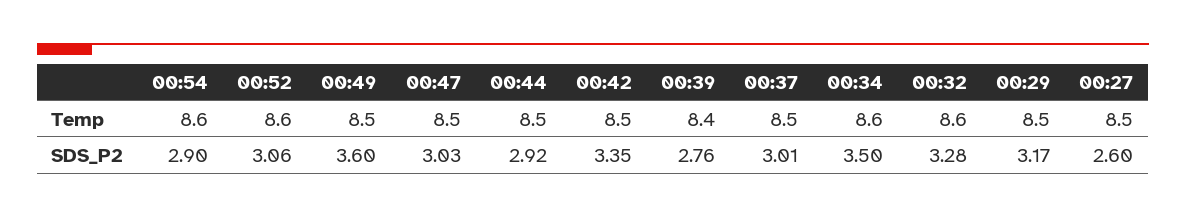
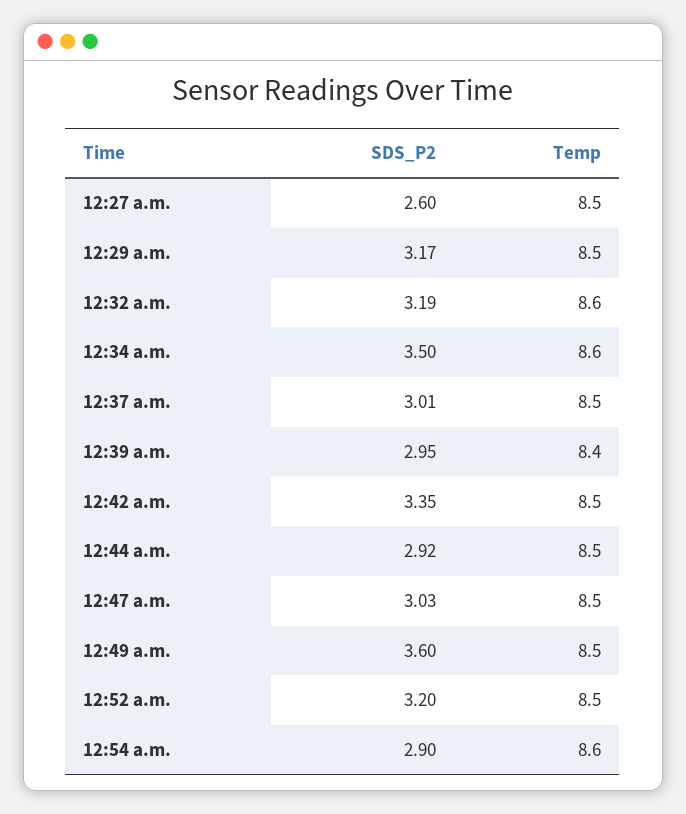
00:52, Temp: 8.6 -> 8.5
00:52, SDS_P2: 3.06 -> 3.2
00:39, SDS_P2: 2.76 -> 2.95
00:32, SDS_P2: 3.28 -> 3.19

